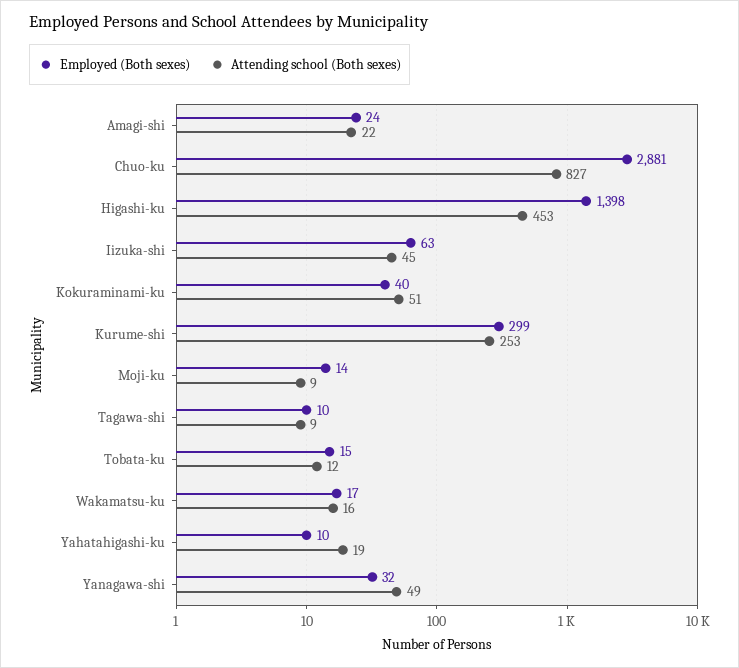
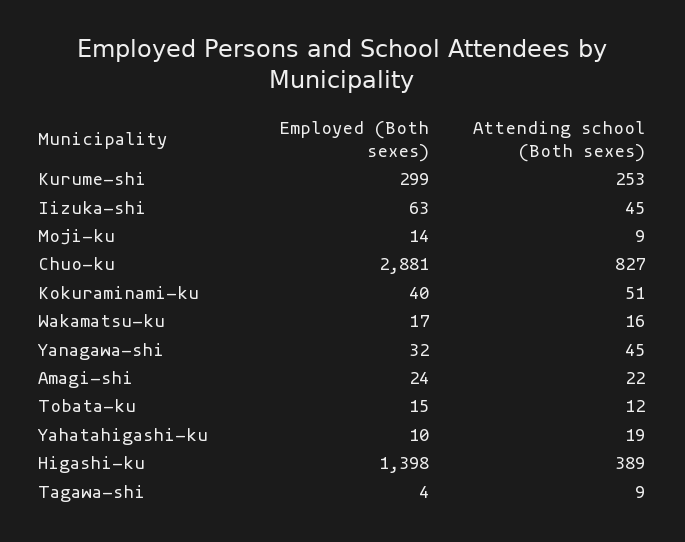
Attending school (Both sexes), Higashi-ku: 453 -> 389
Employed (Both sexes), Tagawa-shi: 10 -> 4
Attending school (Both sexes), Yanagawa-shi: 49 -> 45

